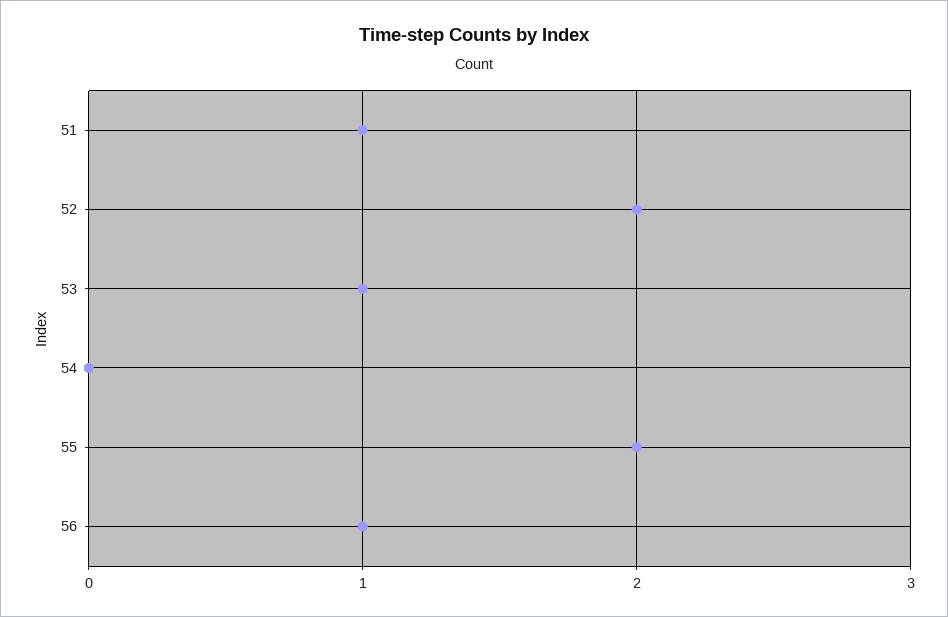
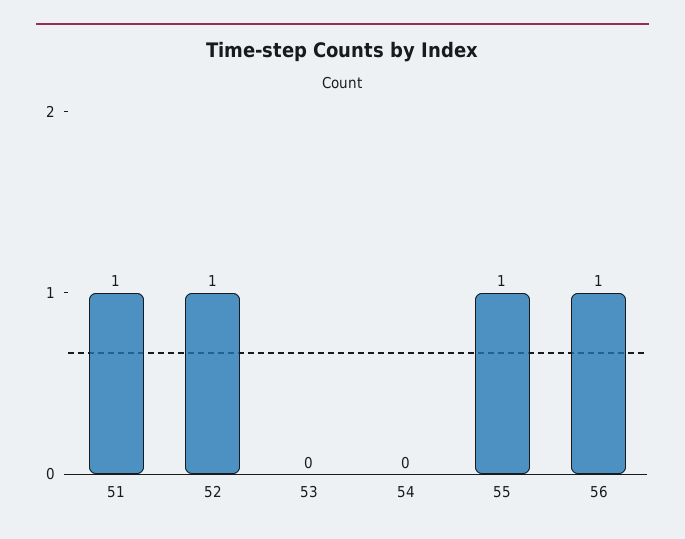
52: 2 -> 1
53: 1 -> 0
55: 2 -> 1

